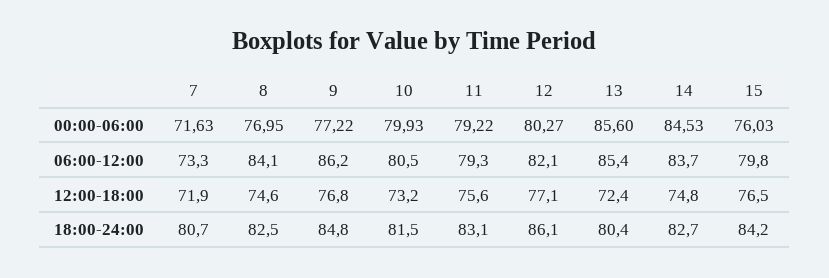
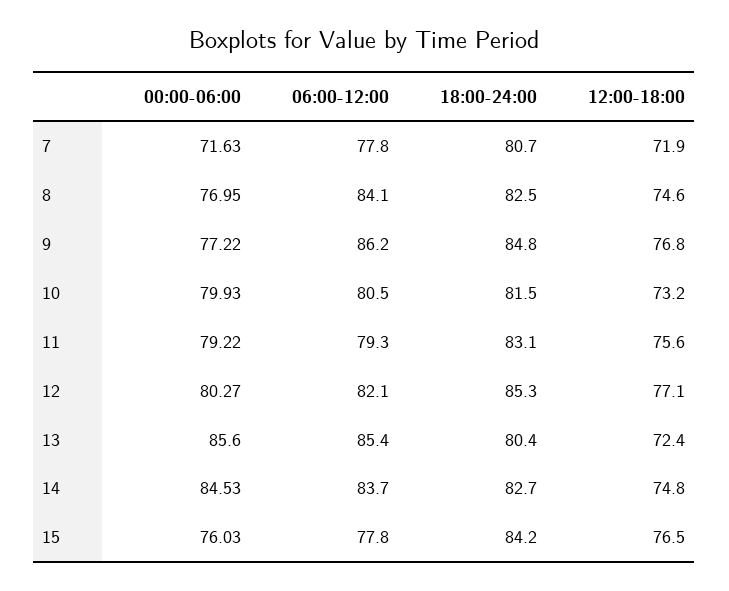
7, 06:00-12:00: 73.3 -> 77.8
15, 06:00-12:00: 79.8 -> 77.8
12, 18:00-24:00: 86.1 -> 85.3

